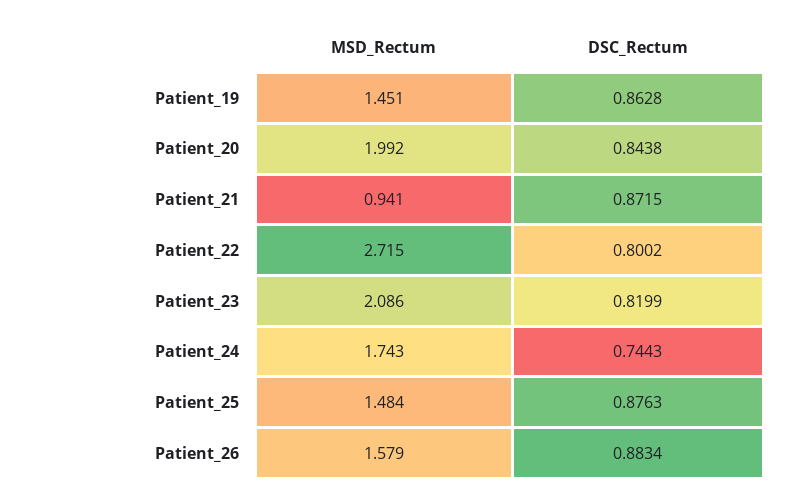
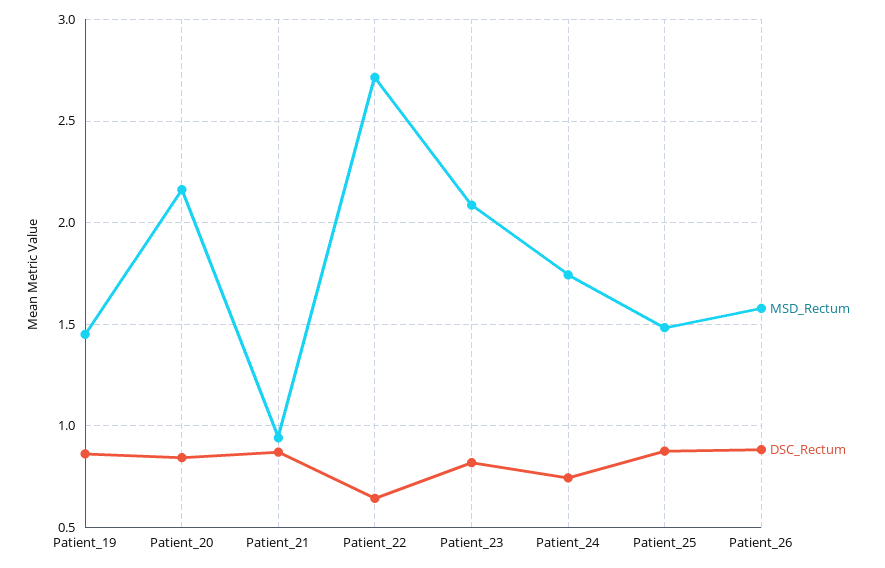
MSD_Rectum, Patient_20: 1.992 -> 2.15
DSC_Rectum, Patient_22: 0.8002 -> 0.65

